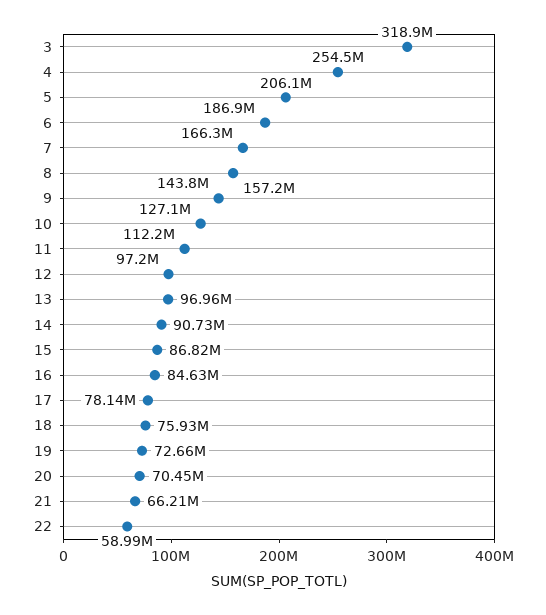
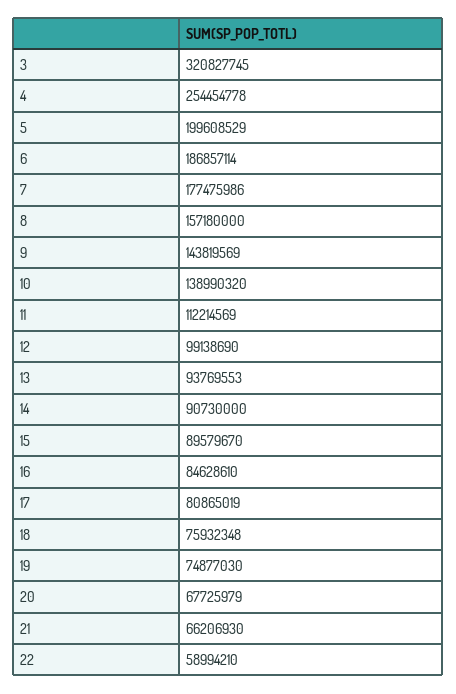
3: 318900000 -> 320827745
5: 206100000 -> 199608529
7: 166300000 -> 177475986
10: 127100000 -> 138990320
12: 97200000 -> 99138690
13: 96960000 -> 93769553
15: 86820000 -> 89579670
17: 78140000 -> 80865019
19: 72660000 -> 74877030
20: 70450000 -> 67725979

